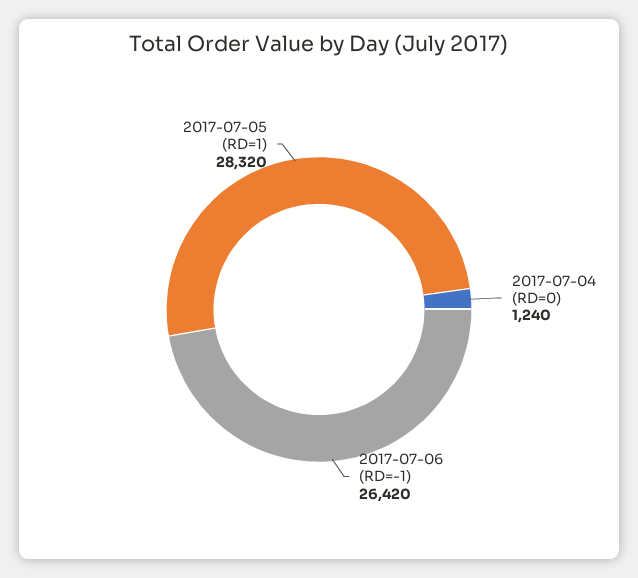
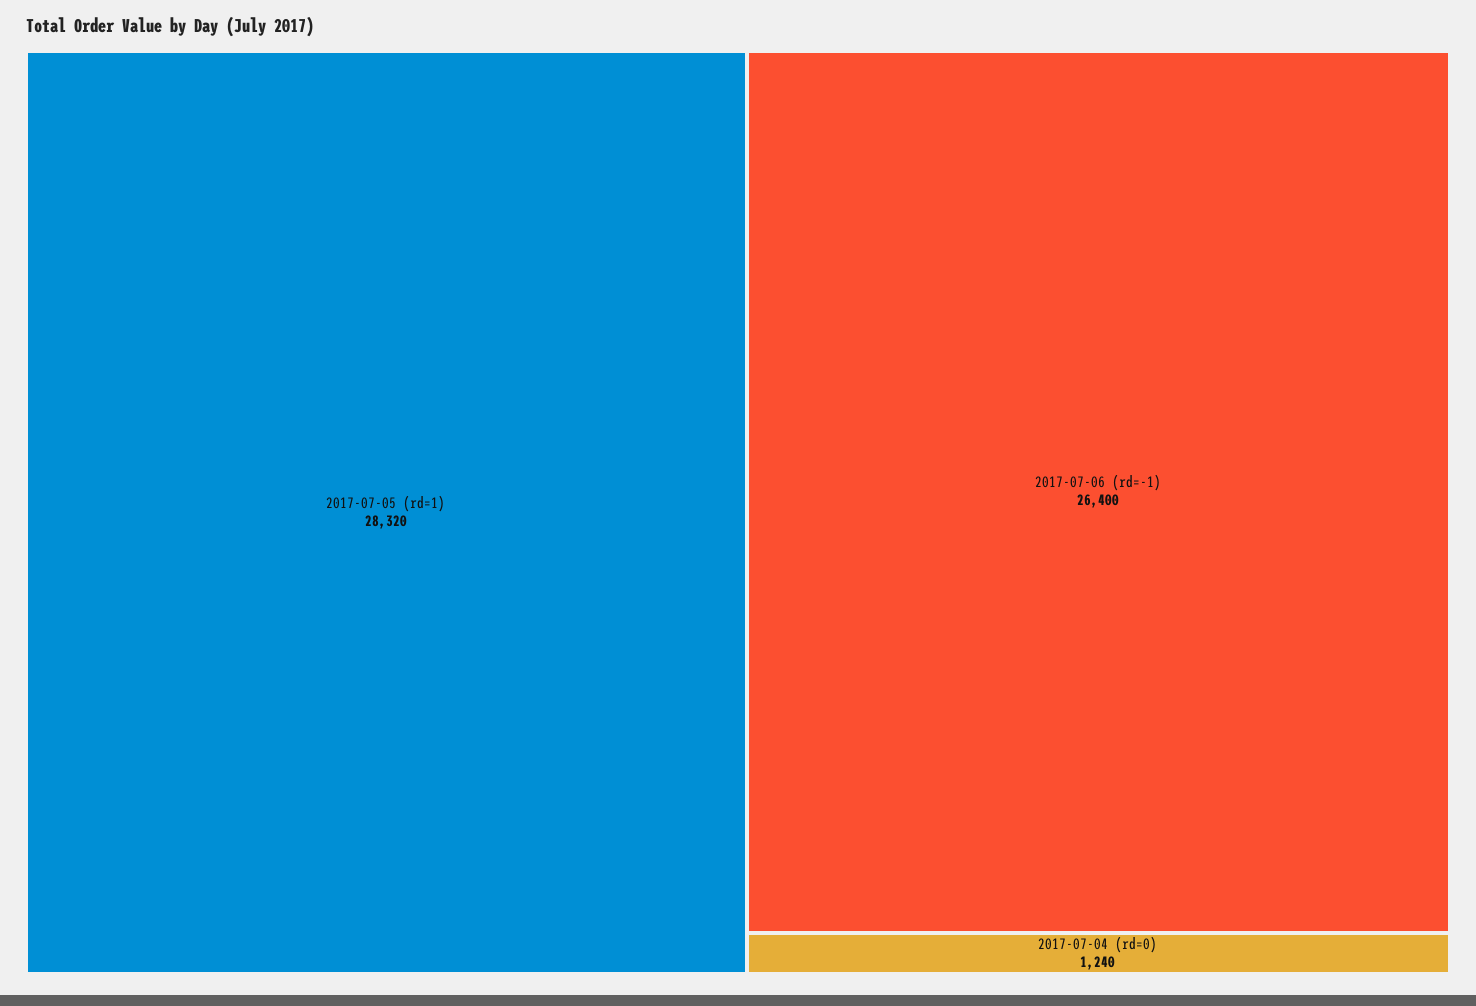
2017-07-06 (RD=-1): 26420 -> 26400

